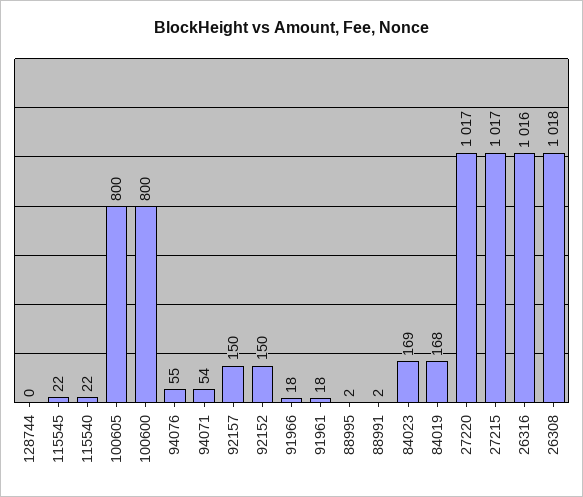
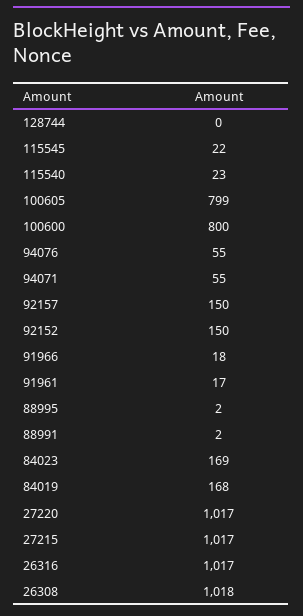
115540: 22 -> 23
100605: 800 -> 799
94071: 54 -> 55
91961: 18 -> 17
26316: 1016 -> 1017

